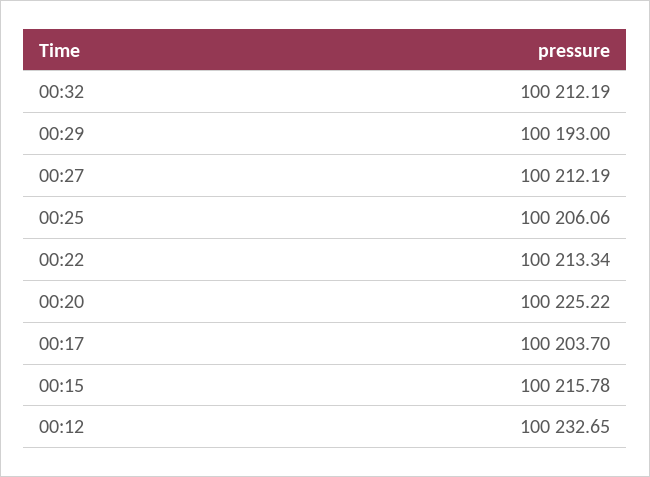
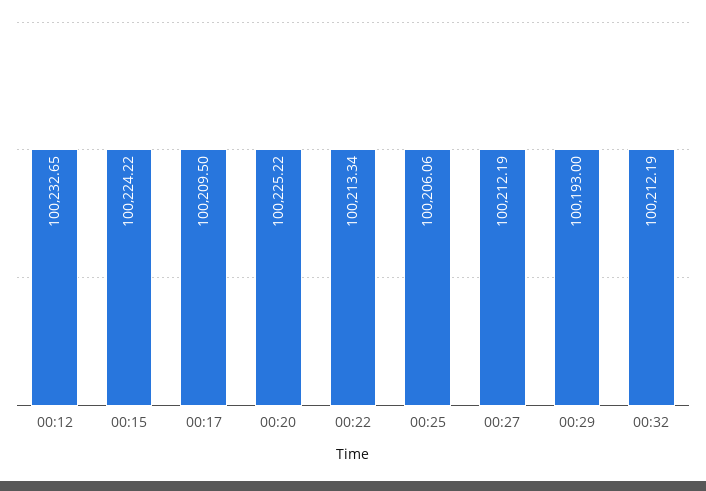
00:17: 100203.7 -> 100209.5
00:15: 100215.78 -> 100224.22

